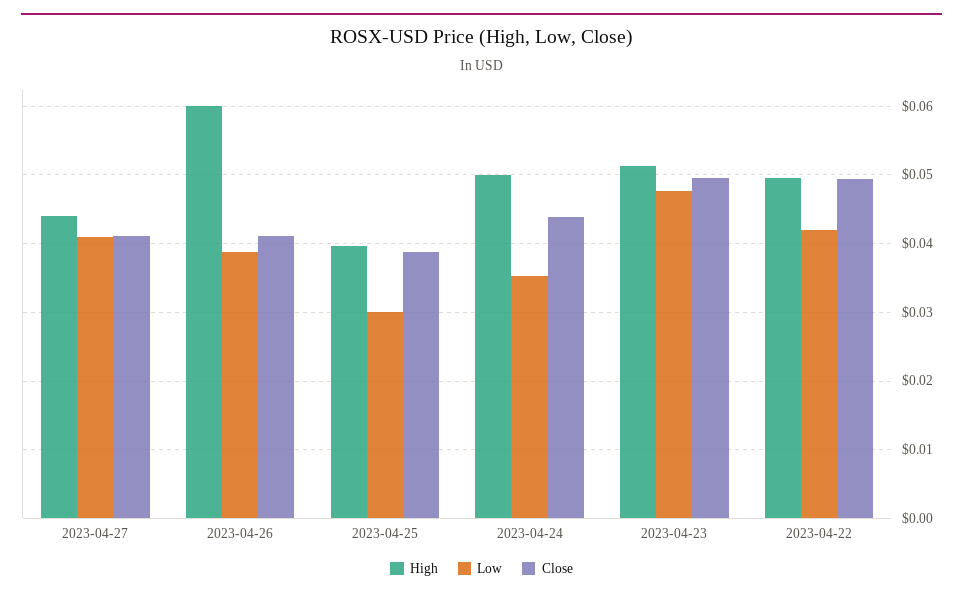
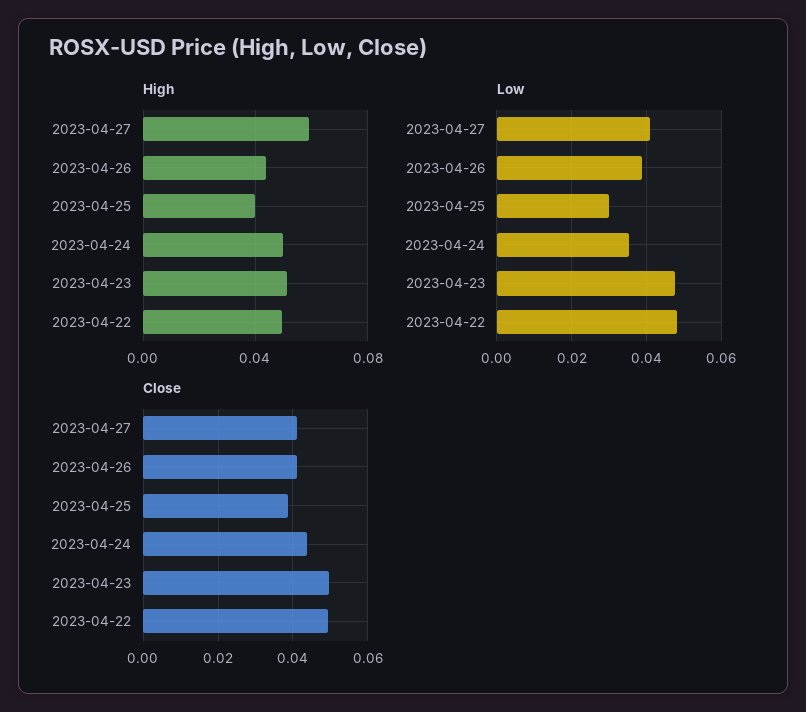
High, 2023-04-27: 0.044 -> 0.06
High, 2023-04-26: 0.06 -> 0.045
Low, 2023-04-22: 0.042 -> 0.048

